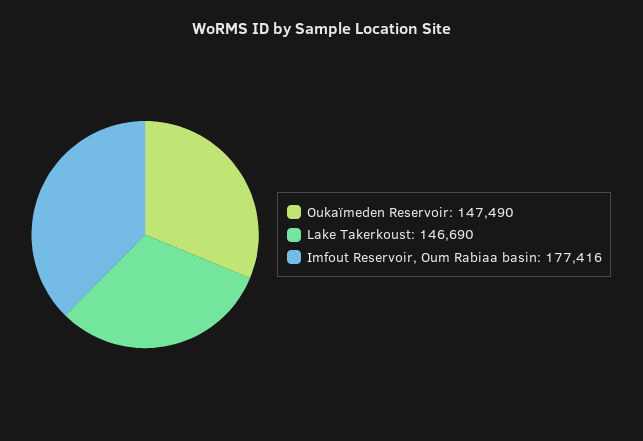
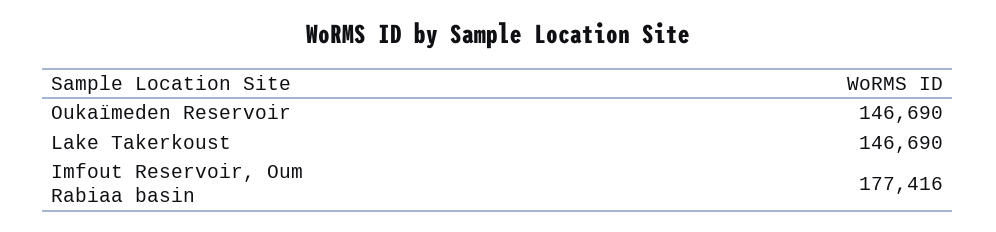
Oukaïmeden Reservoir: 147490 -> 146690

